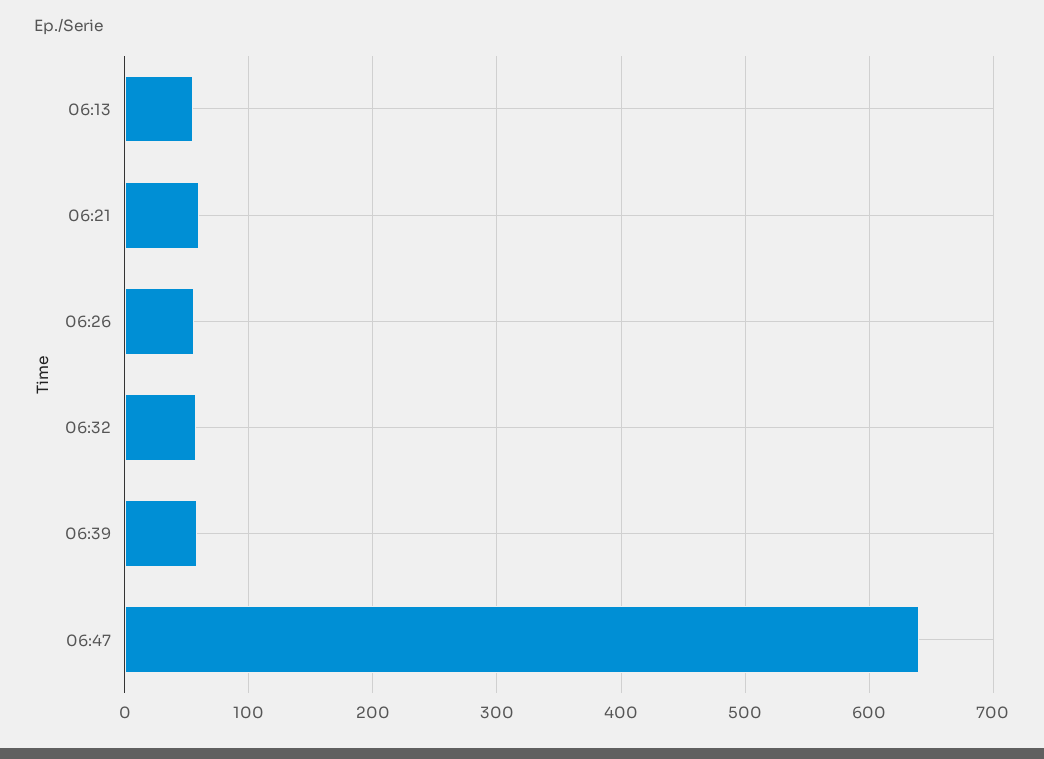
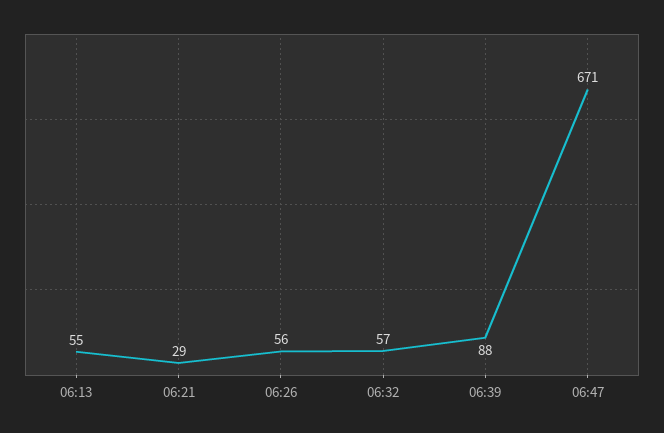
06:21: 60 -> 29
06:39: 60 -> 88
06:47: 640 -> 671

